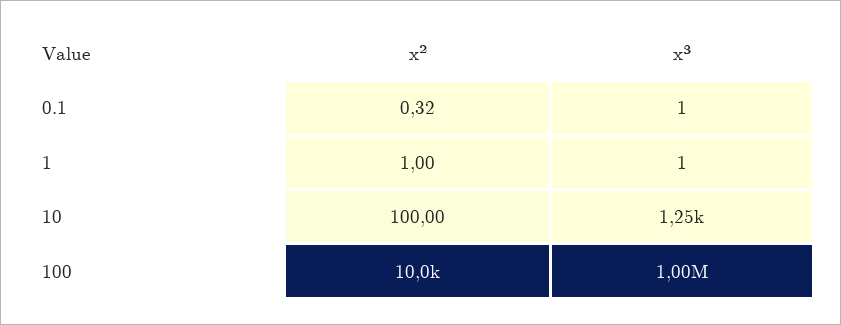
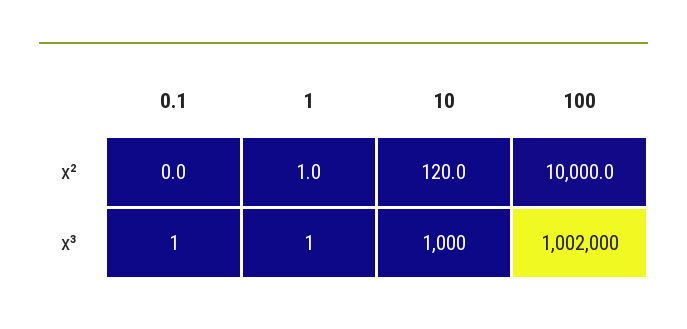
x², 0.1: 0.32 -> 0
x², 10: 100 -> 120
x³, 10: 1250 -> 1000

